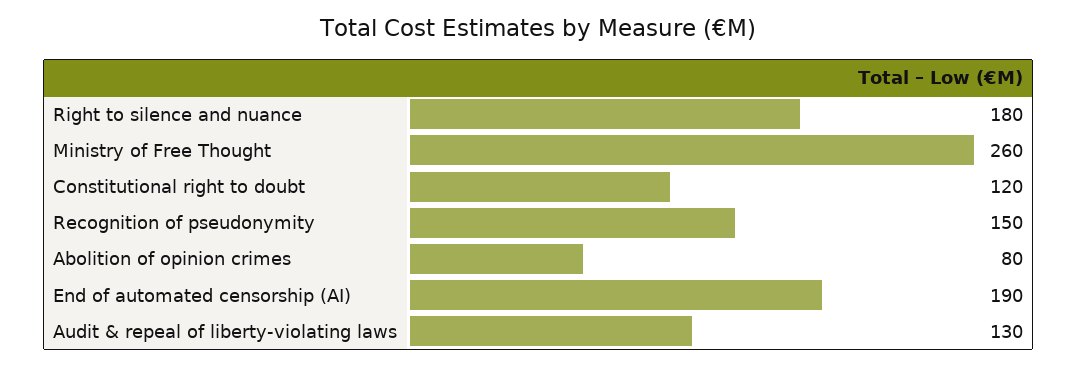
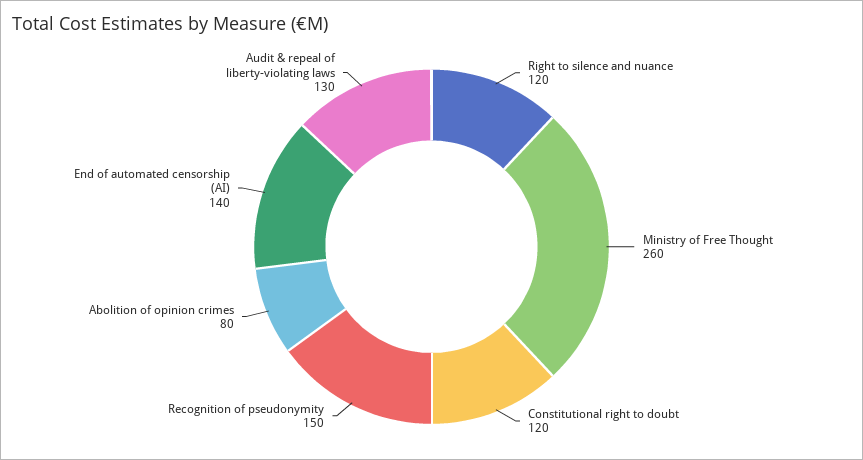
Right to silence and nuance: 180 -> 120
End of automated censorship (AI): 190 -> 140

